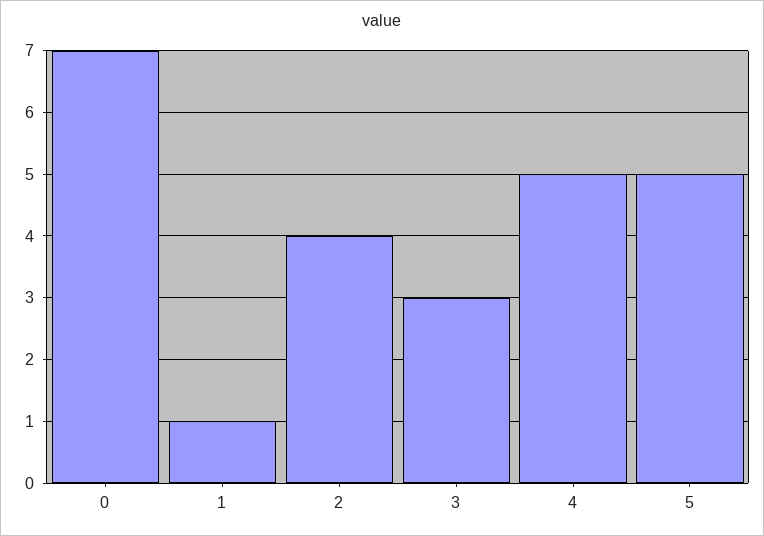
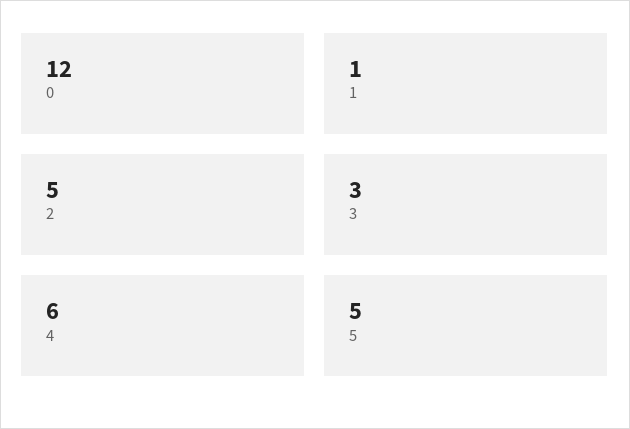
0: 7 -> 12
2: 4 -> 5
4: 5 -> 6

